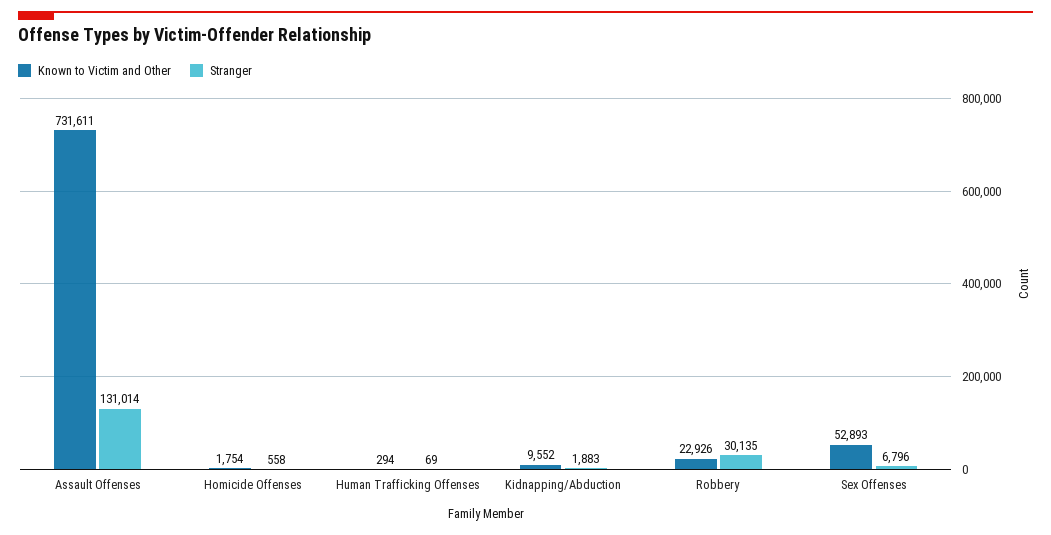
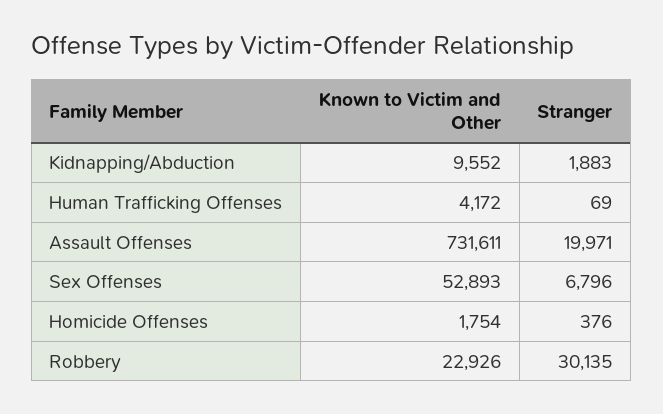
Stranger, Assault Offenses: 131014 -> 19971
Stranger, Homicide Offenses: 558 -> 376
Known to Victim and Other, Human Trafficking Offenses: 294 -> 4172

